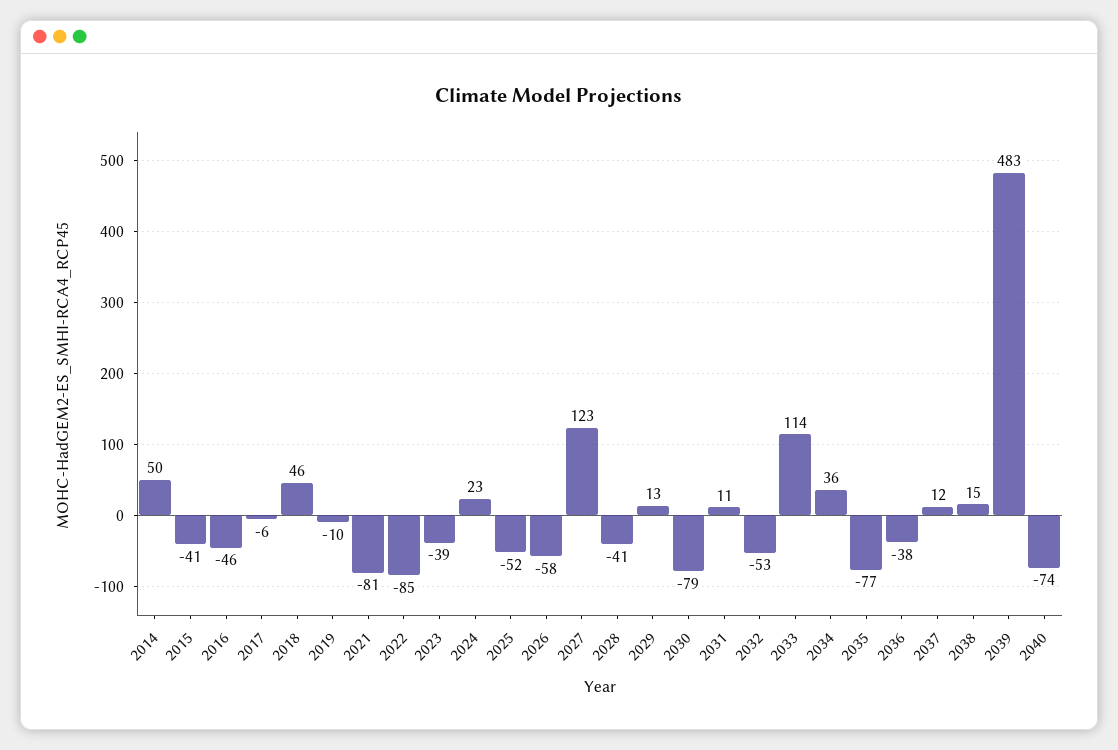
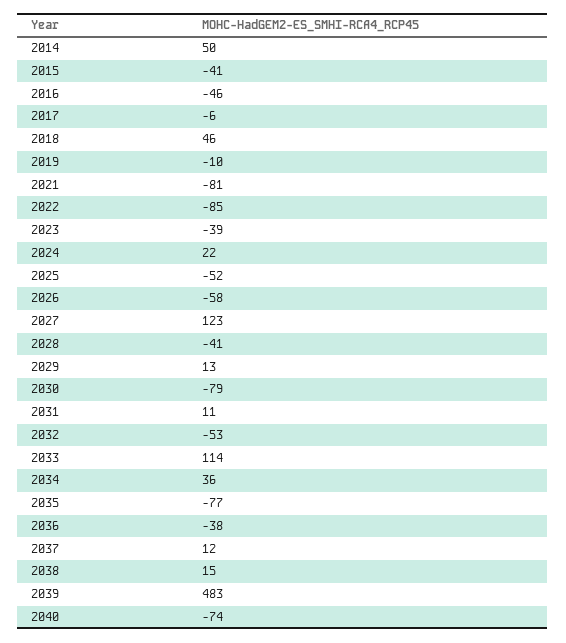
2024: 23 -> 22

